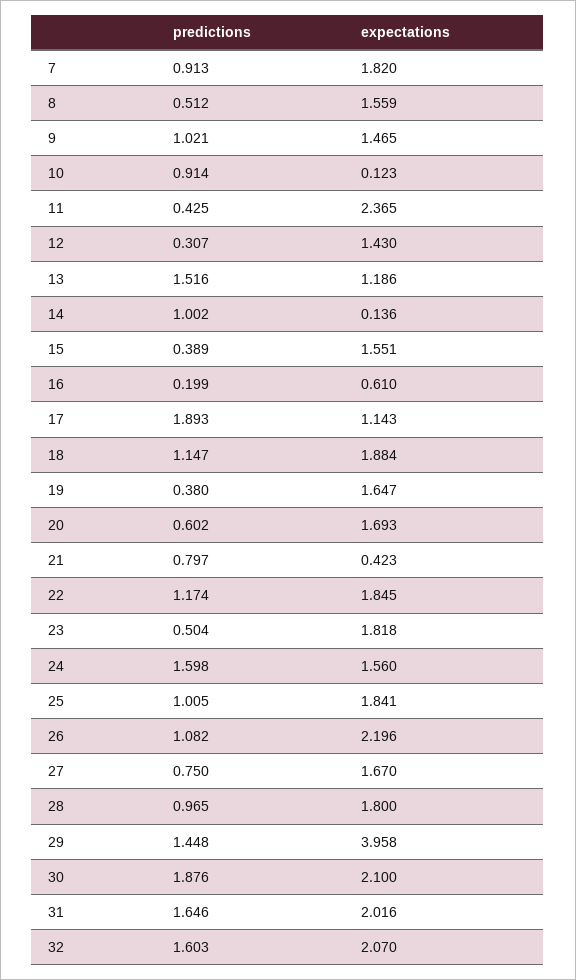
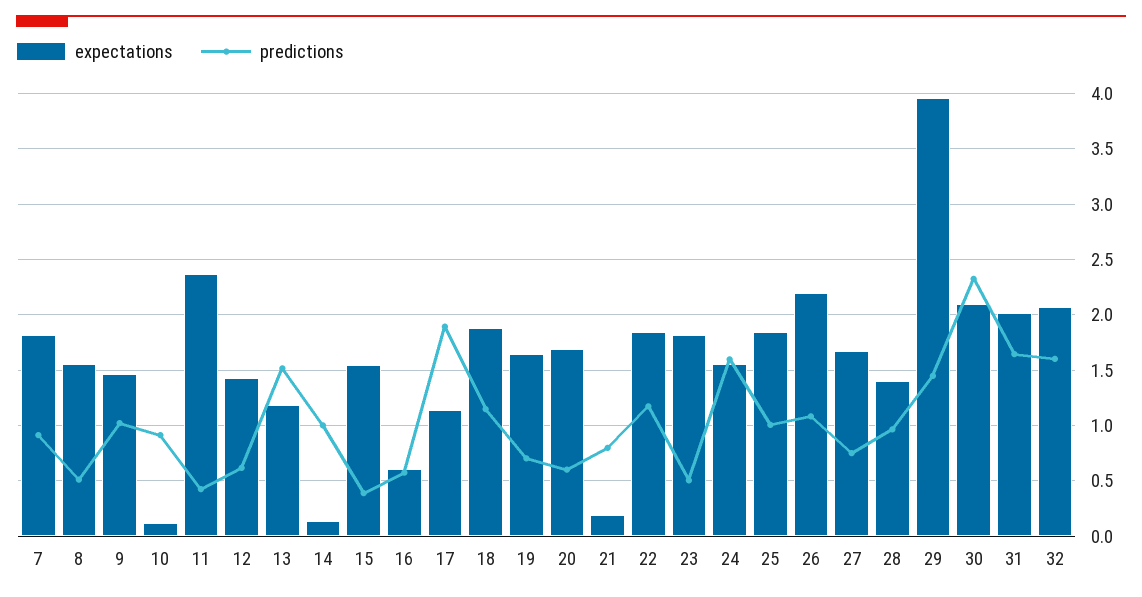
predictions, 12: 0.307 -> 0.6
predictions, 16: 0.199 -> 0.6
predictions, 19: 0.38 -> 0.7
expectations, 21: 0.423 -> 0.2
expectations, 28: 1.8 -> 1.4
predictions, 30: 1.876 -> 2.3

